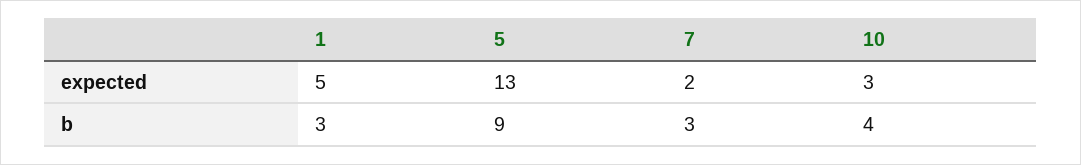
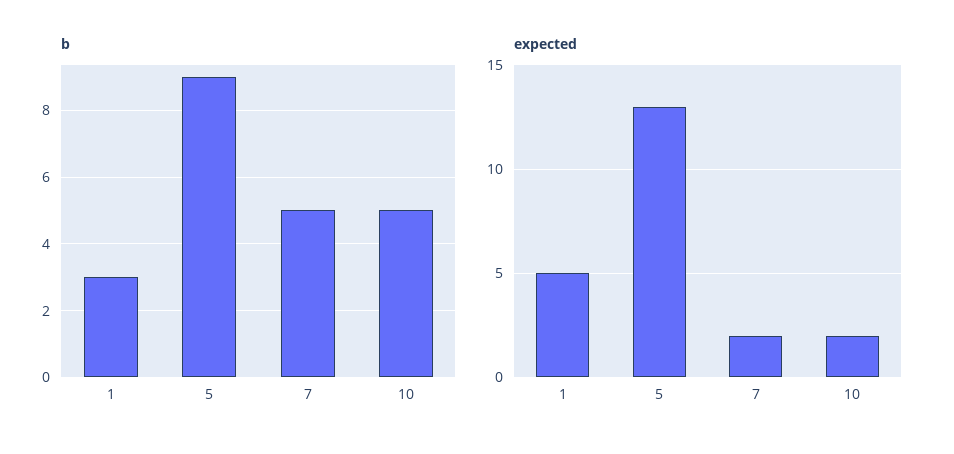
expected, 10: 3 -> 2
b, 7: 3 -> 5
b, 10: 4 -> 5

